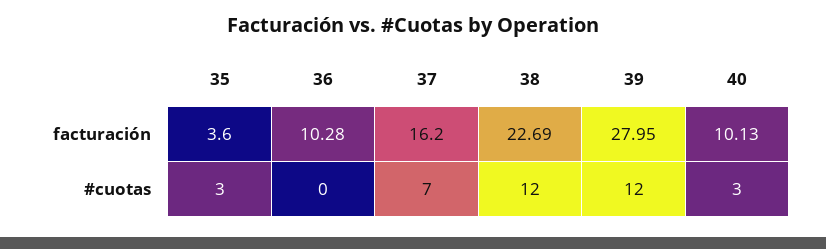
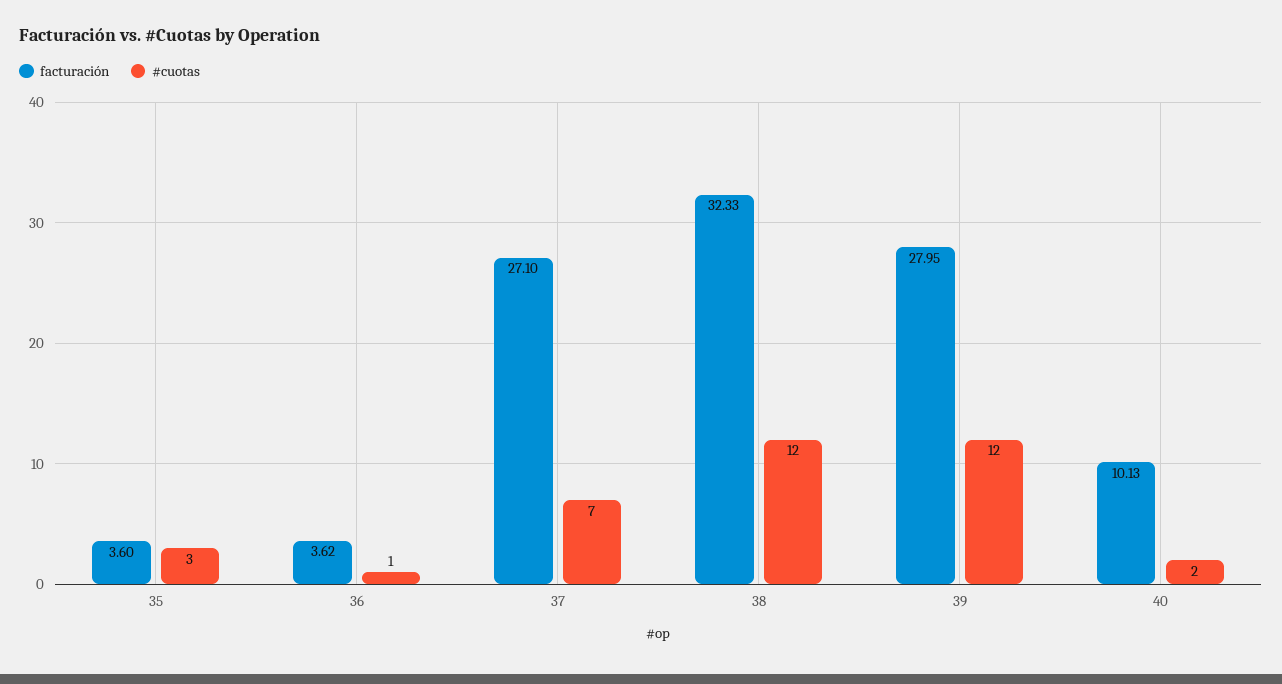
facturación, 36: 10.28 -> 3.62
facturación, 37: 16.2 -> 27.1
facturación, 38: 22.69 -> 32.33
#cuotas, 36: 0 -> 1
#cuotas, 40: 3 -> 2

